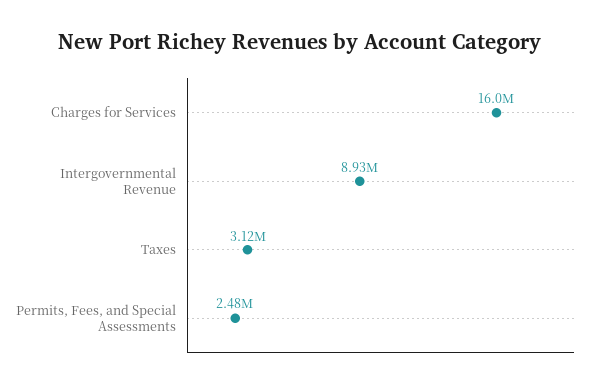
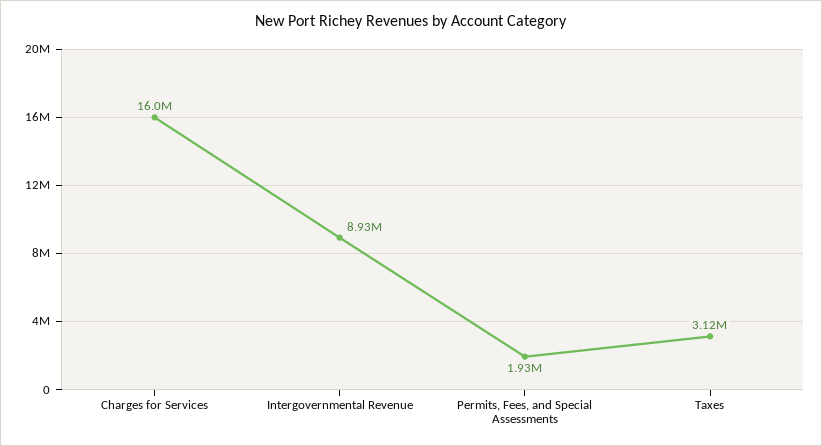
Permits, Fees, and Special Assessments: 2480000 -> 1930000

